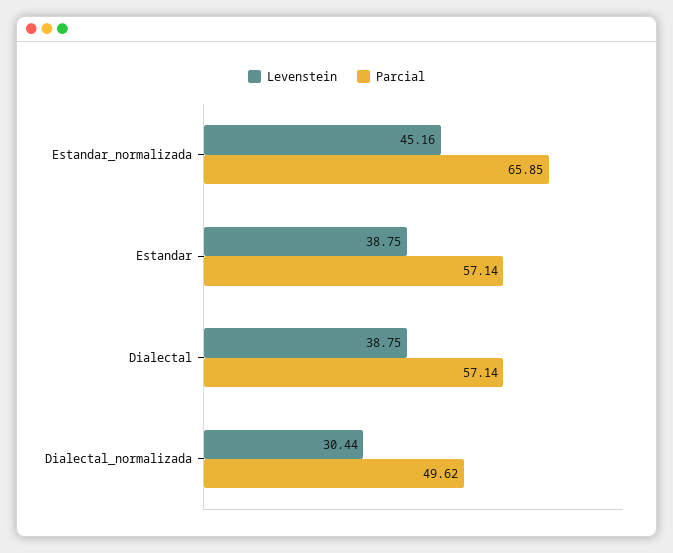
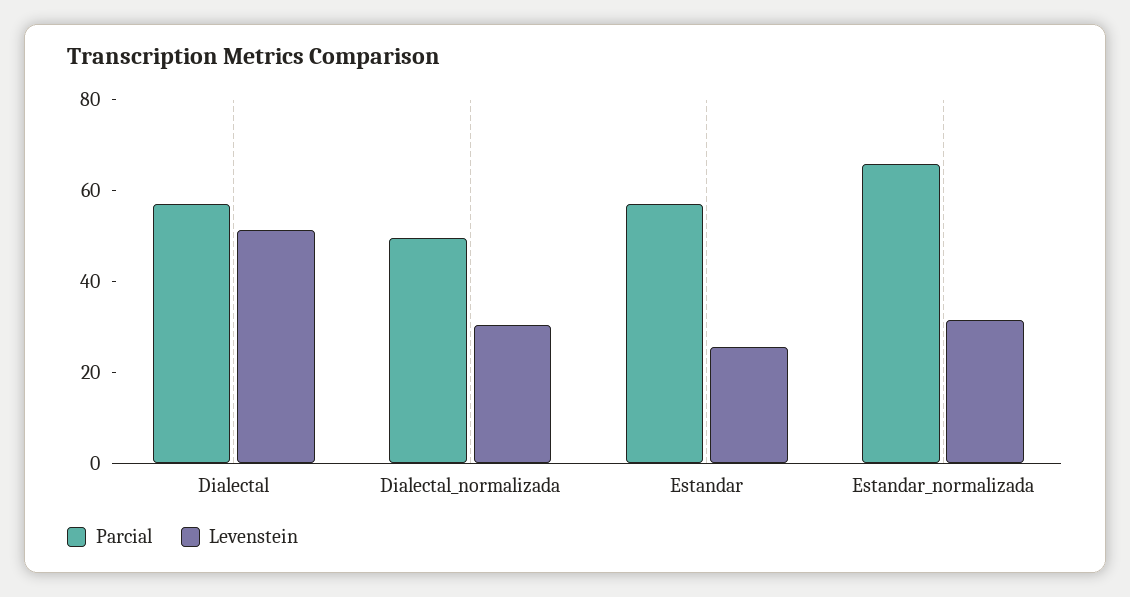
Levenstein, Estandar_normalizada: 45.16 -> 30
Levenstein, Estandar: 38.75 -> 25
Levenstein, Dialectal: 38.75 -> 50

